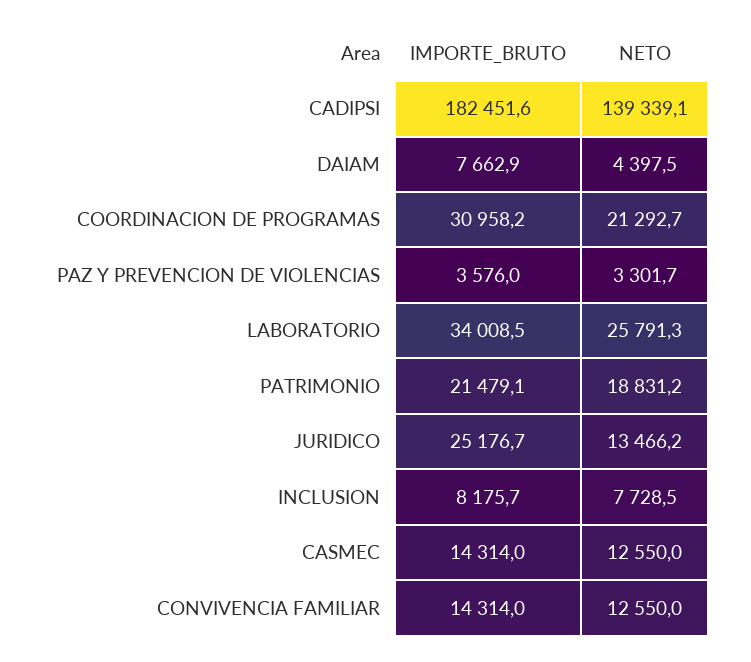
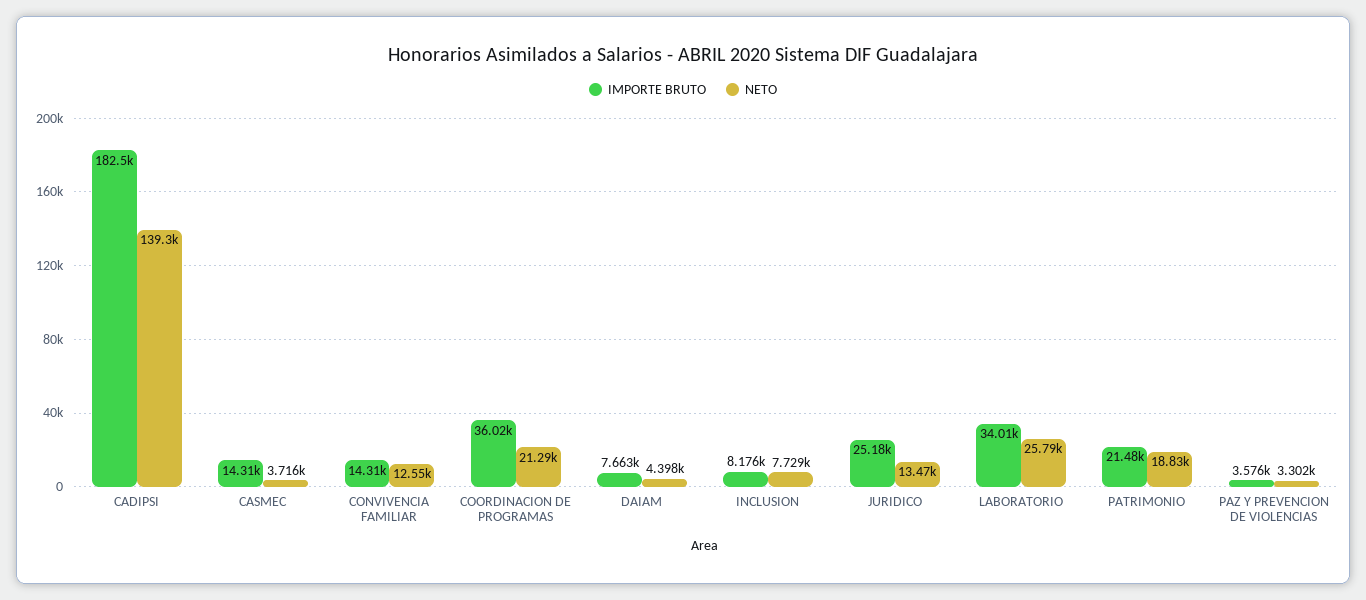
IMPORTE_BRUTO, COORDINACION DE PROGRAMAS: 30958.2 -> 36020
NETO, CASMEC: 12550 -> 3716

